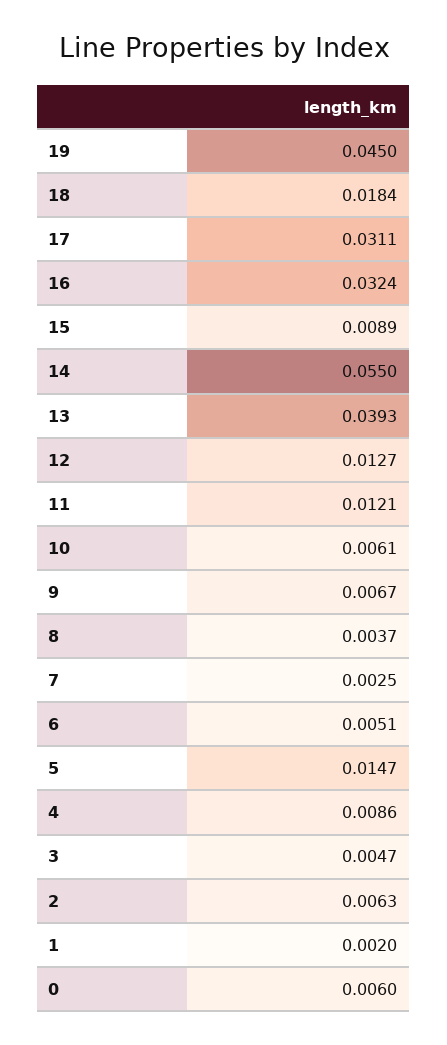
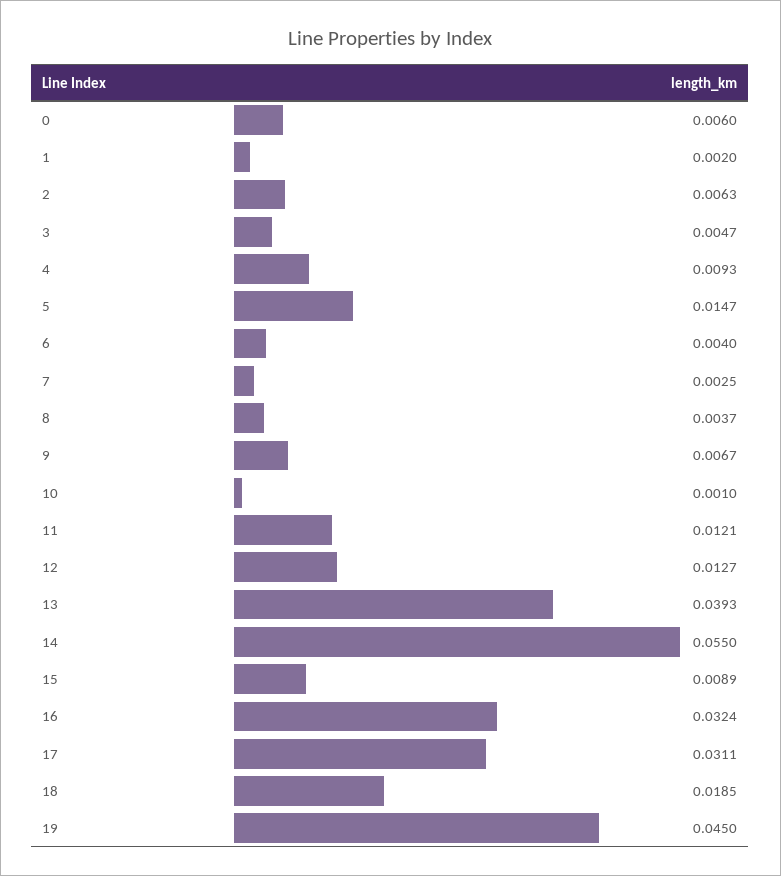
18: 0.0184 -> 0.0185
10: 0.0061 -> 0.001
6: 0.0051 -> 0.004
4: 0.0086 -> 0.0093

